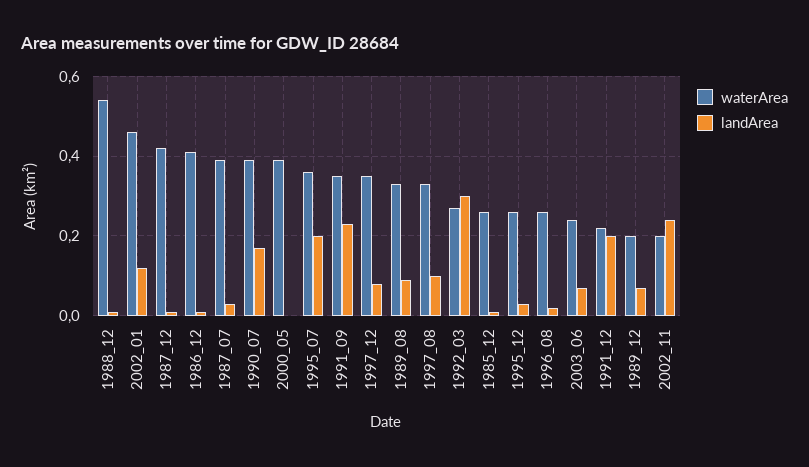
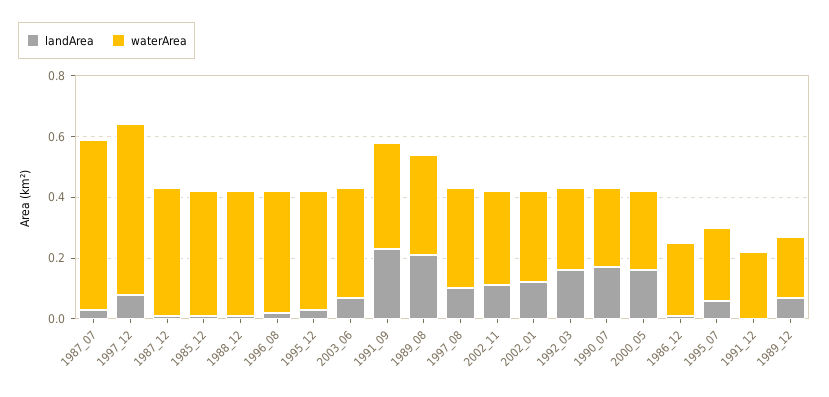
waterArea, 1988_12: 0.55 -> 0.4
waterArea, 2002_01: 0.45 -> 0.3
waterArea, 1986_12: 0.4 -> 0.25
waterArea, 1987_07: 0.4 -> 0.55
waterArea, 1990_07: 0.4 -> 0.25
waterArea, 2000_05: 0.4 -> 0.25
landArea, 2000_05: 0 -> 0.15
waterArea, 1995_07: 0.35 -> 0.25
landArea, 1995_07: 0.2 -> 0.05
waterArea, 1997_12: 0.35 -> 0.55
landArea, 1989_08: 0.1 -> 0.2
landArea, 1992_03: 0.3 -> 0.15
waterArea, 1985_12: 0.25 -> 0.4
waterArea, 1995_12: 0.25 -> 0.4
waterArea, 1996_08: 0.25 -> 0.4
waterArea, 2003_06: 0.25 -> 0.35
landArea, 1991_12: 0.2 -> 0
waterArea, 2002_11: 0.2 -> 0.3
landArea, 2002_11: 0.25 -> 0.1

